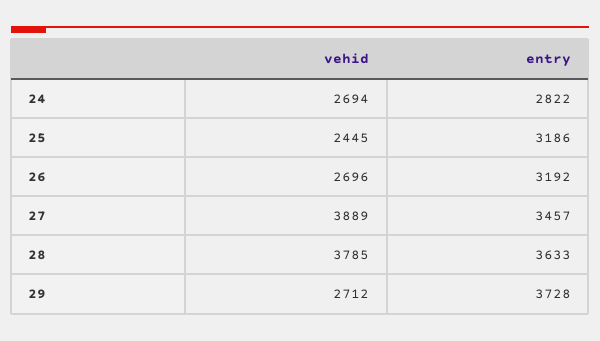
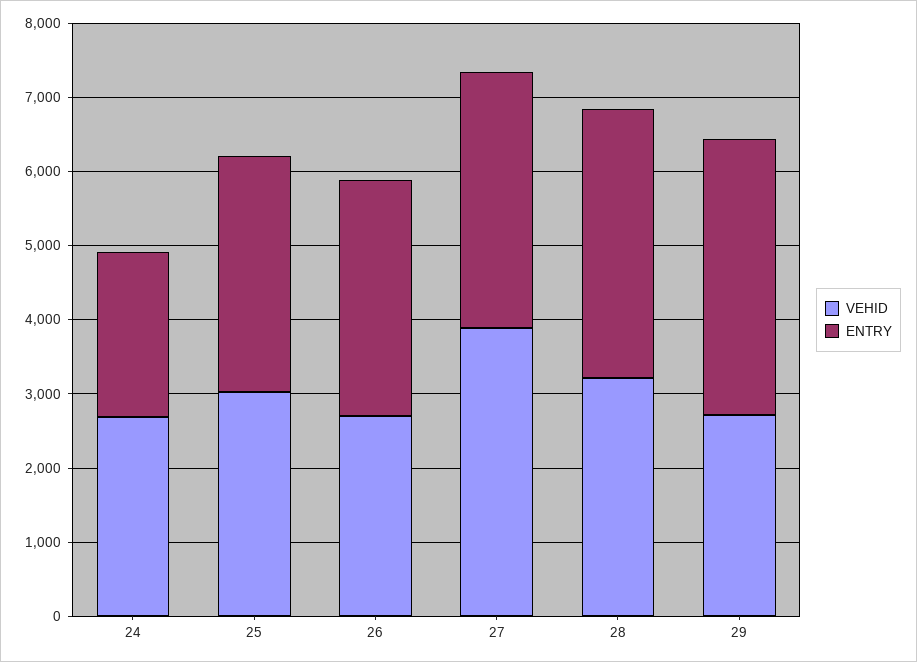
entry, 24: 2822 -> 2200
vehid, 25: 2445 -> 3000
vehid, 28: 3785 -> 3200

